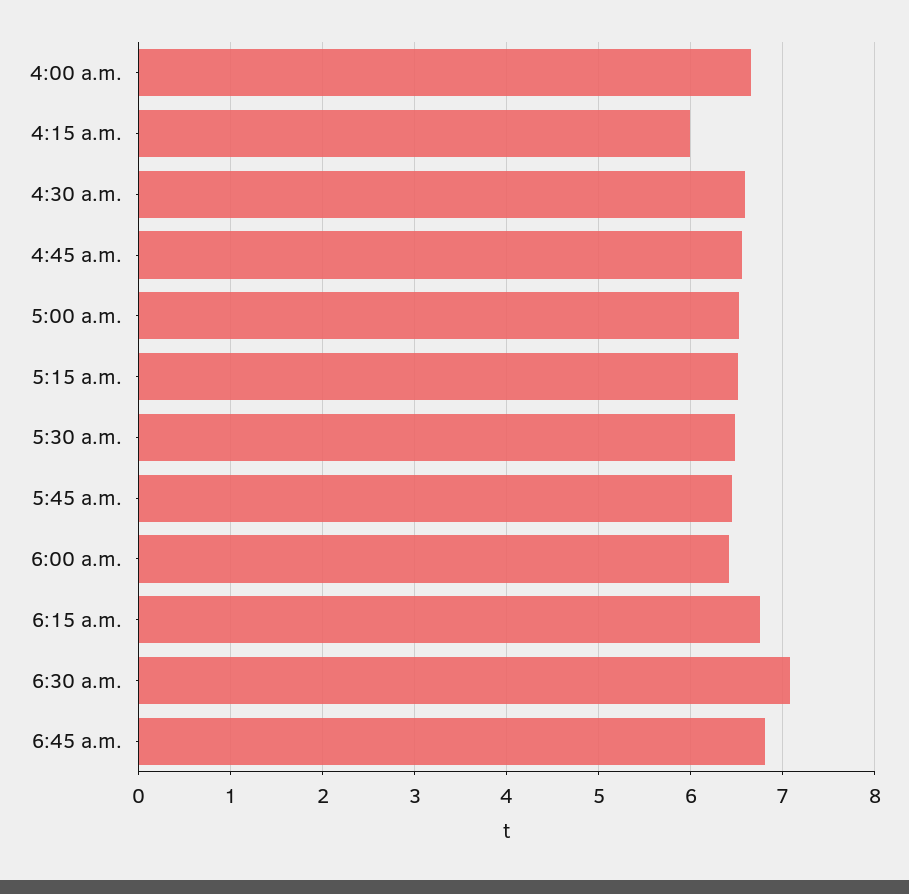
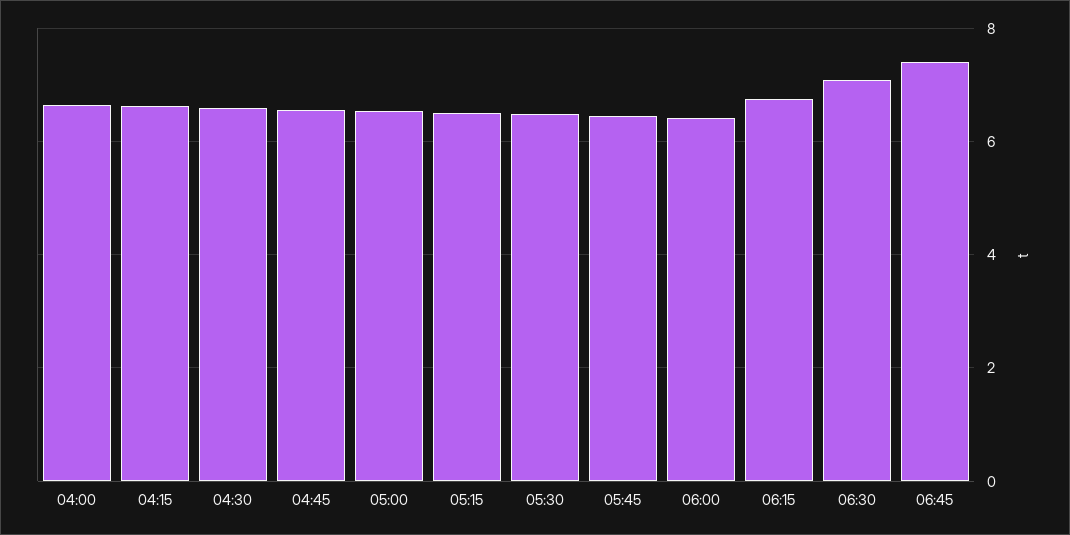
4:15 a.m.: 6 -> 6.6
6:45 a.m.: 6.8 -> 7.4

